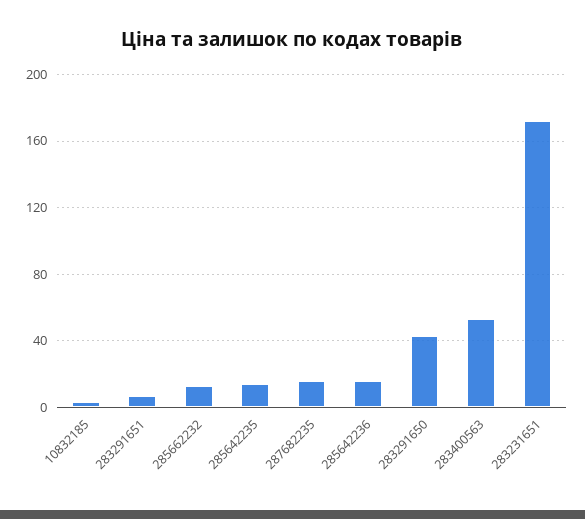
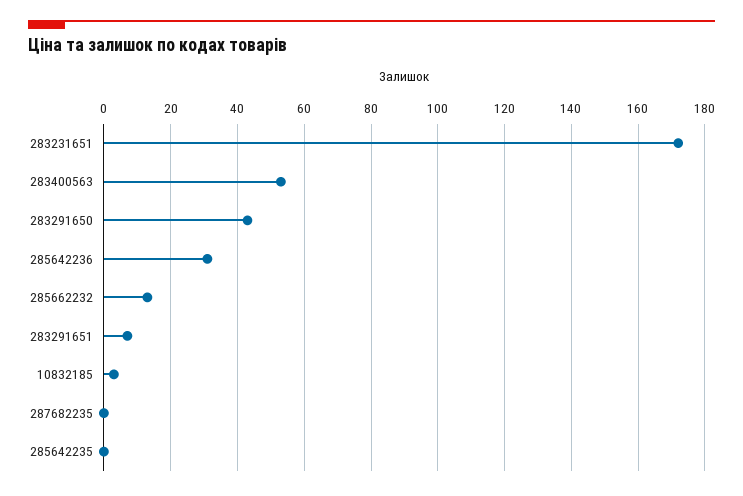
285642235: 15 -> 0
287682235: 15 -> 0
285642236: 15 -> 30

